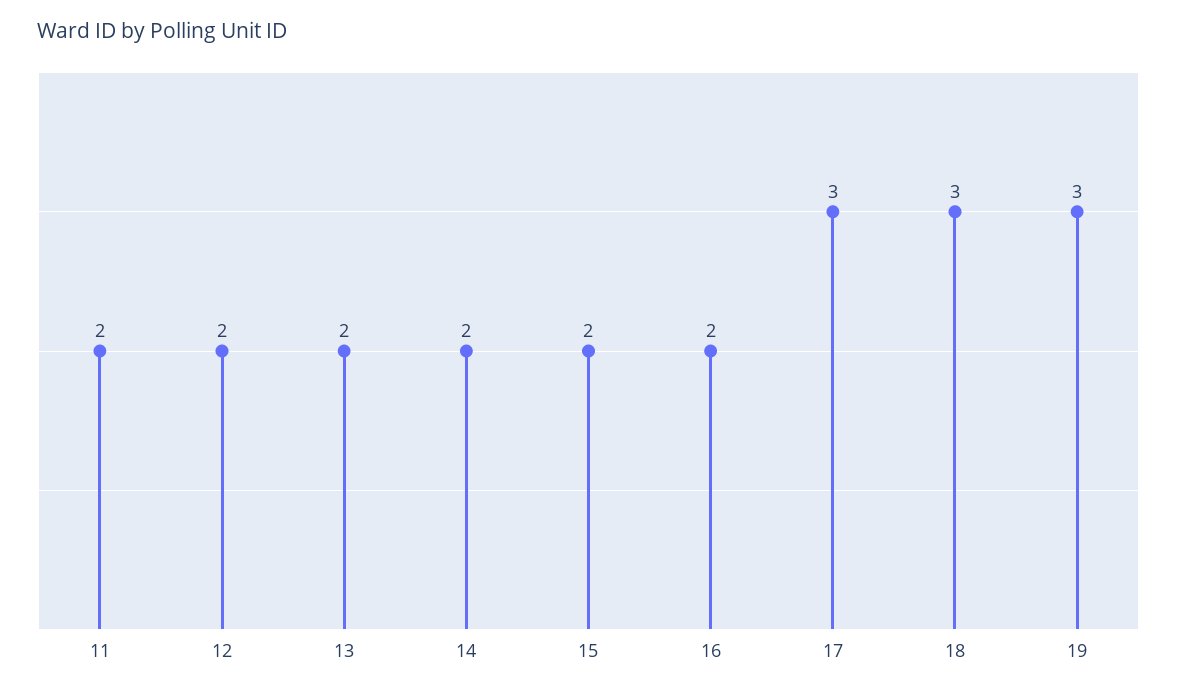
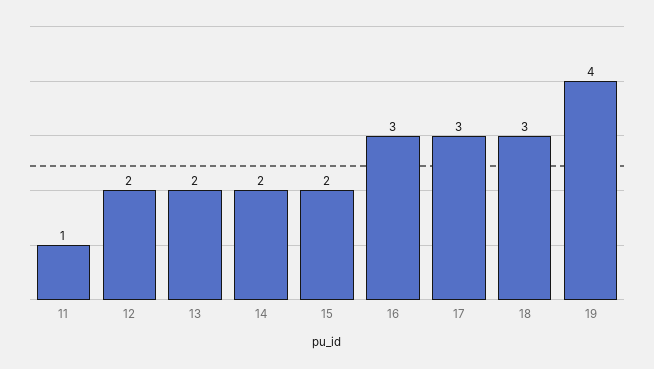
11: 2 -> 1
16: 2 -> 3
19: 3 -> 4

